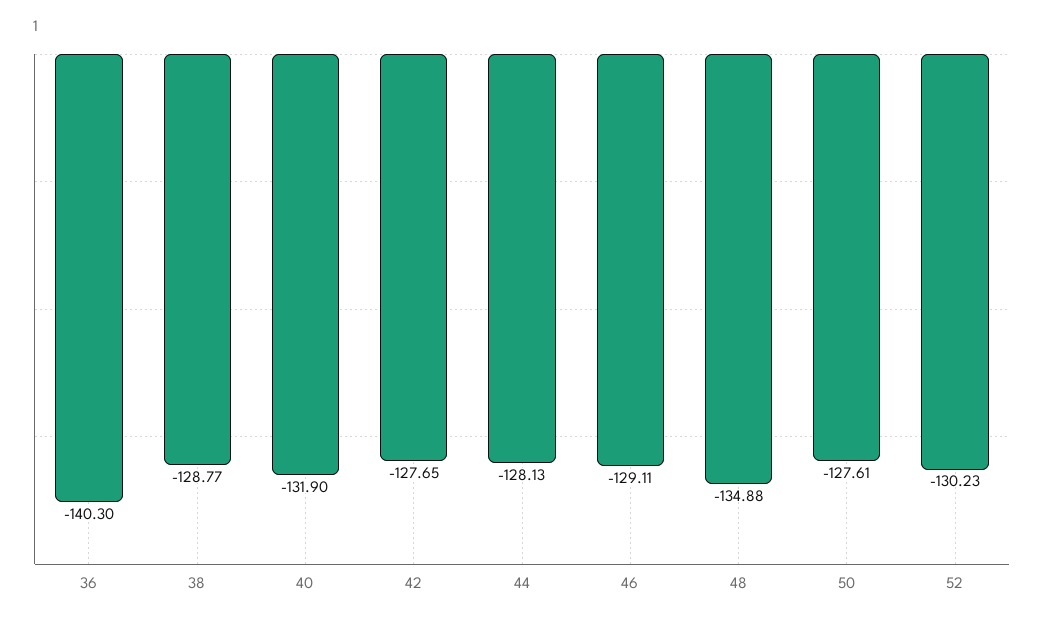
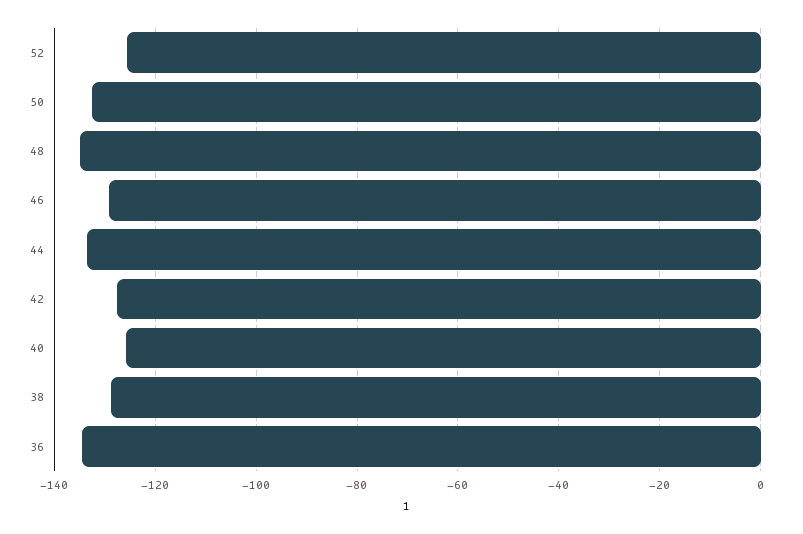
36: -140.3 -> -134
40: -131.9 -> -126
44: -128.13 -> -134
50: -127.61 -> -132
52: -130.23 -> -126

